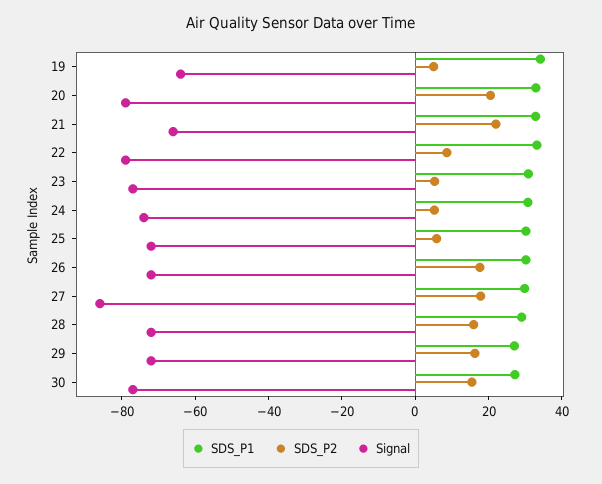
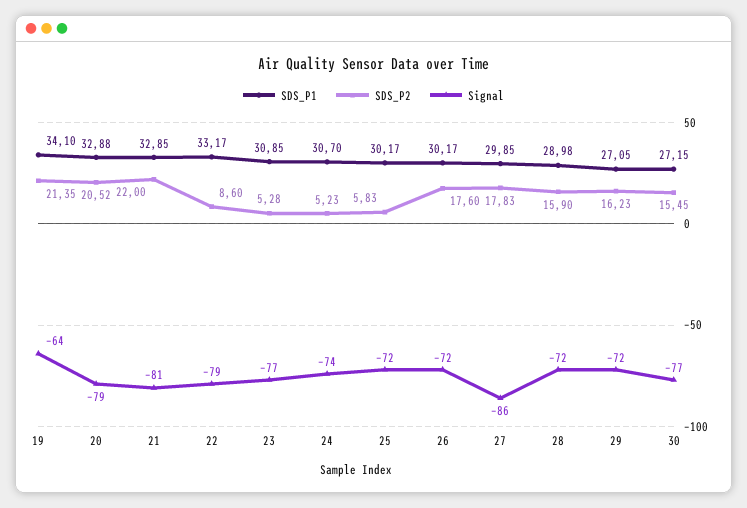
SDS_P2, 19: 5 -> 21.35
Signal, 21: -65 -> -81

